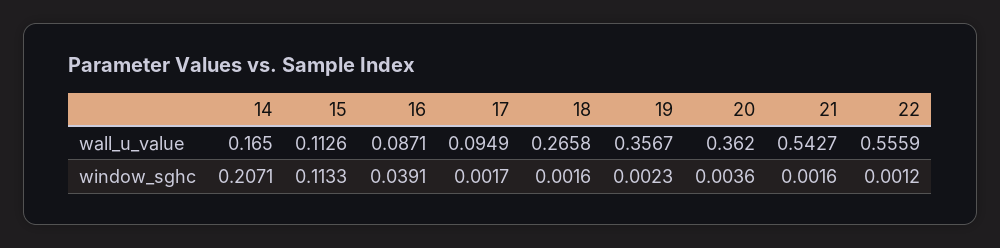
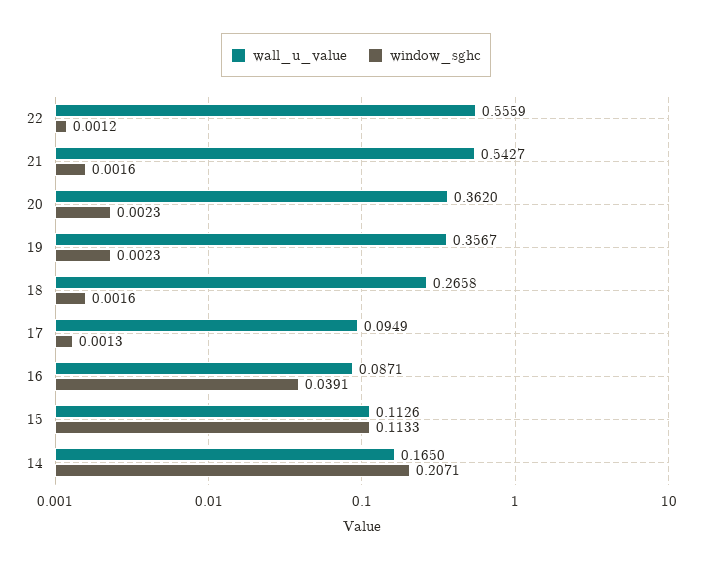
window_sghc, 17: 0.0017 -> 0.0013
window_sghc, 20: 0.0036 -> 0.0023

